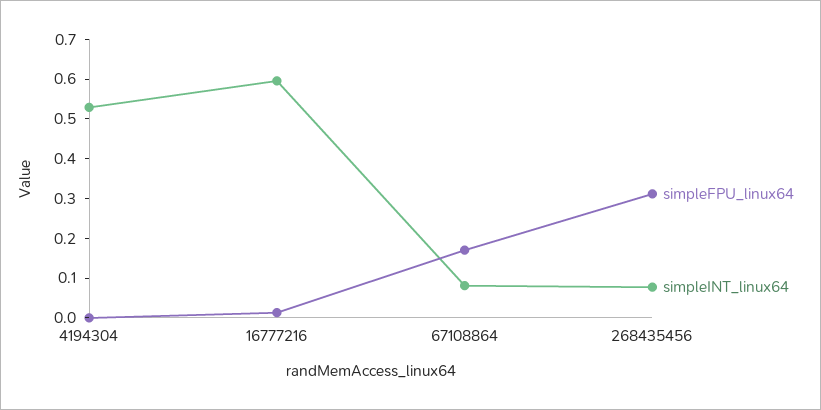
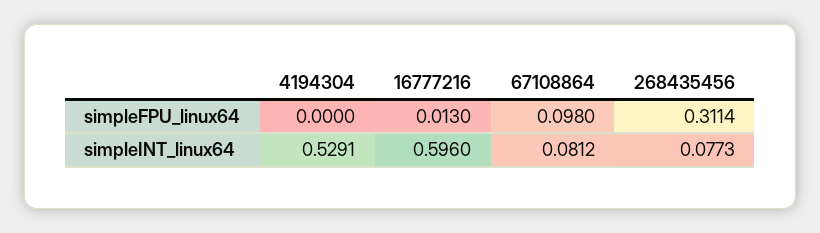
simpleFPU_linux64, 67108864: 0.175 -> 0.098

